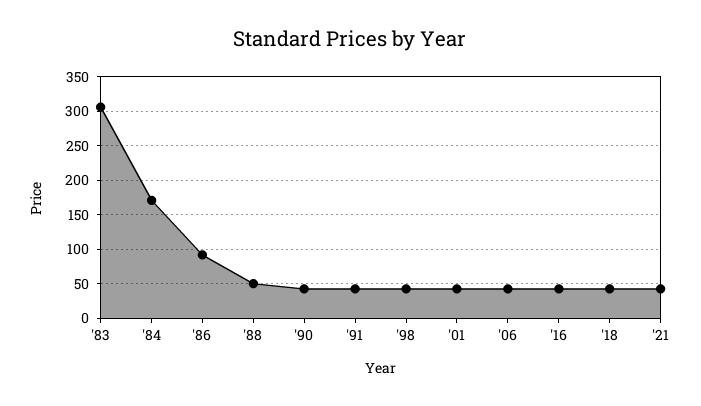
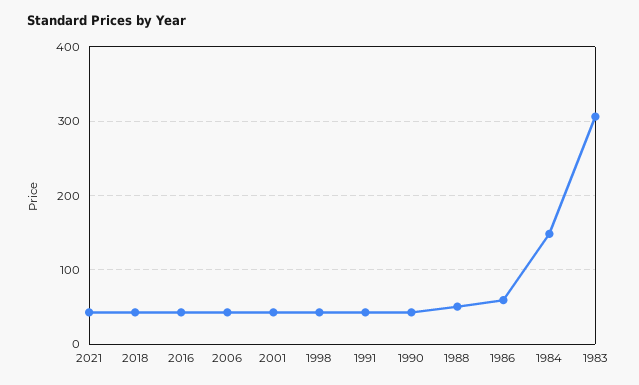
'84: 170 -> 150
'86: 90 -> 60

